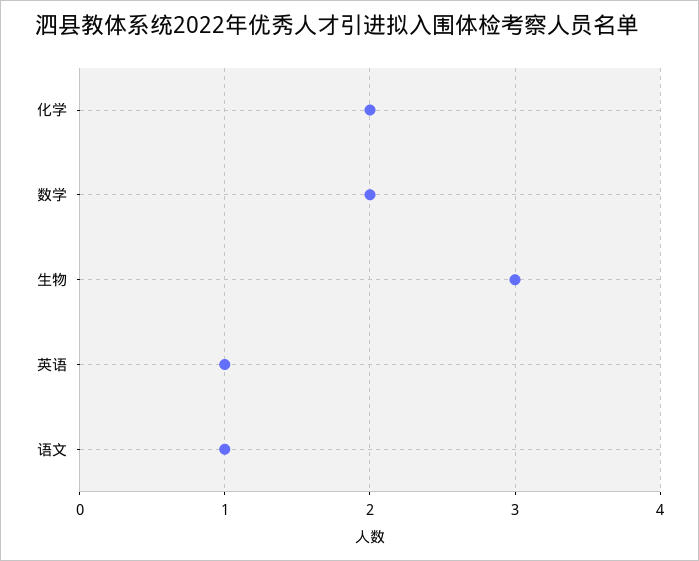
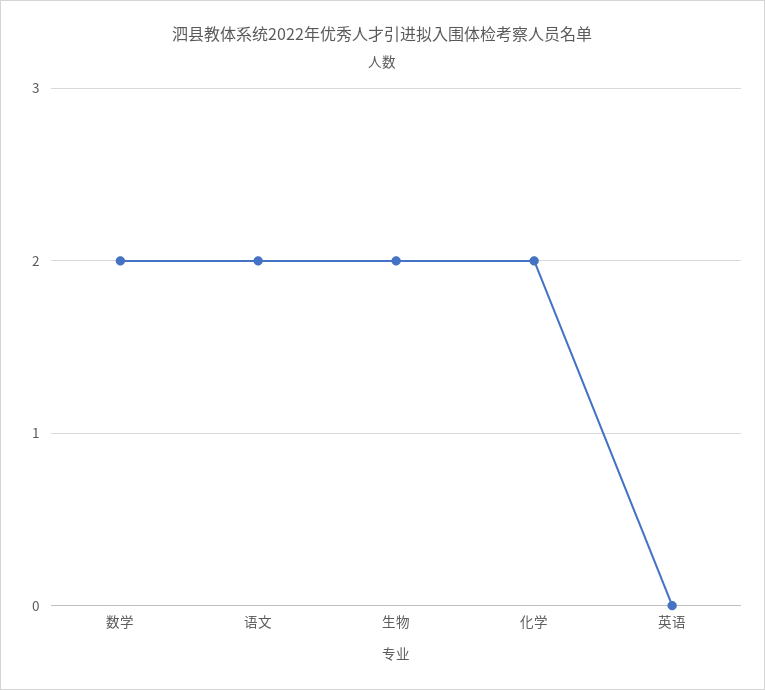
生物: 3 -> 2
英语: 1 -> 0
语文: 1 -> 2

